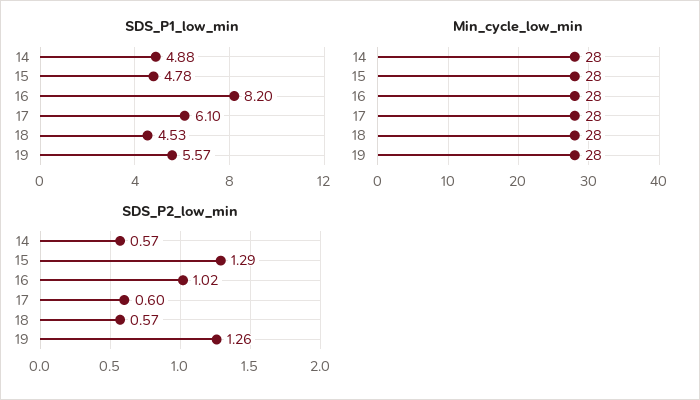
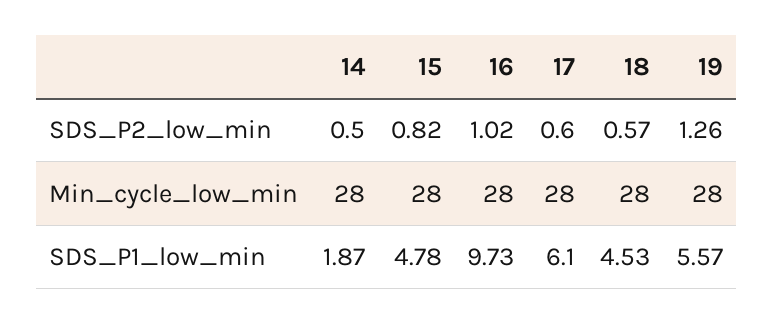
SDS_P1_low_min, 14: 4.88 -> 1.87
SDS_P1_low_min, 16: 8.2 -> 9.73
SDS_P2_low_min, 14: 0.57 -> 0.5
SDS_P2_low_min, 15: 1.29 -> 0.82

